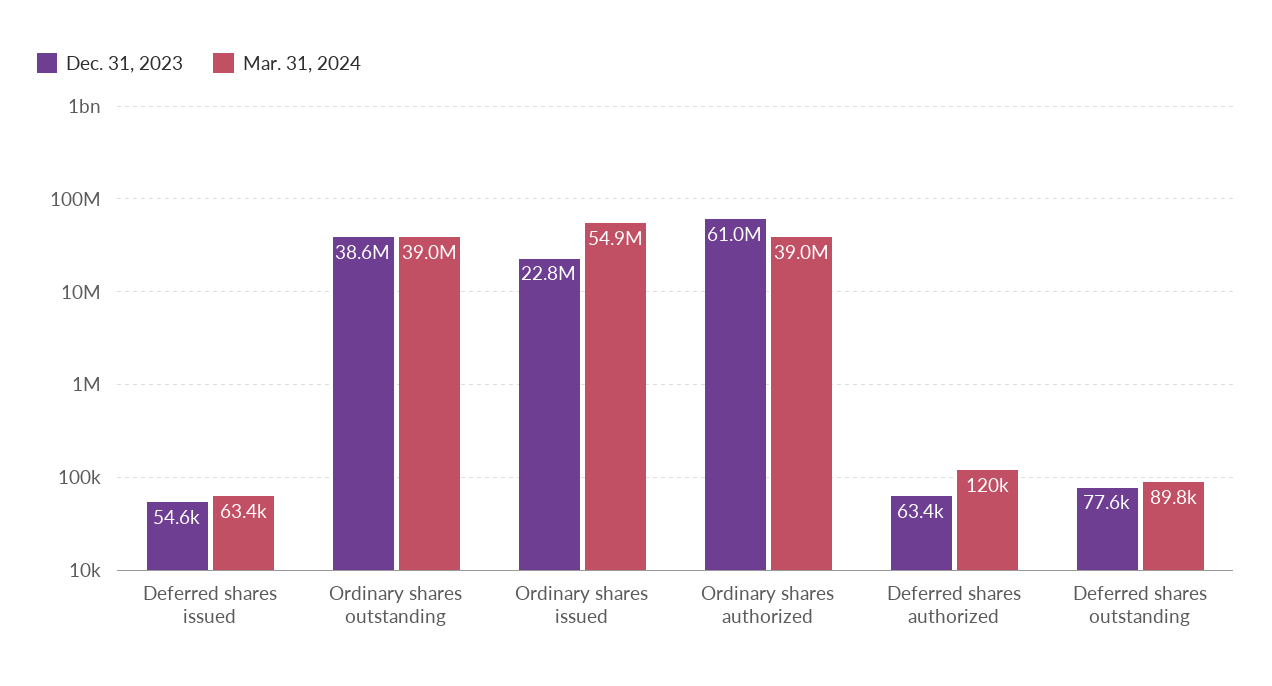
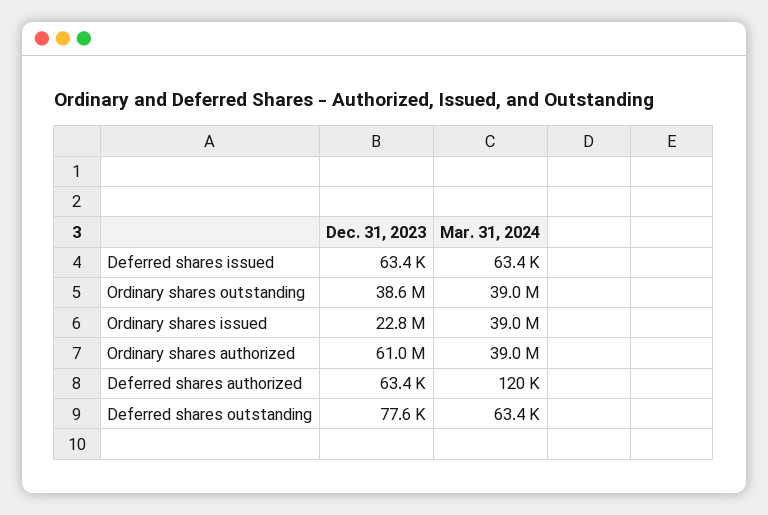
Dec. 31, 2023, Deferred shares issued: 54600 -> 63400
Mar. 31, 2024, Ordinary shares issued: 54900000 -> 39000000
Mar. 31, 2024, Deferred shares outstanding: 89800 -> 63400

